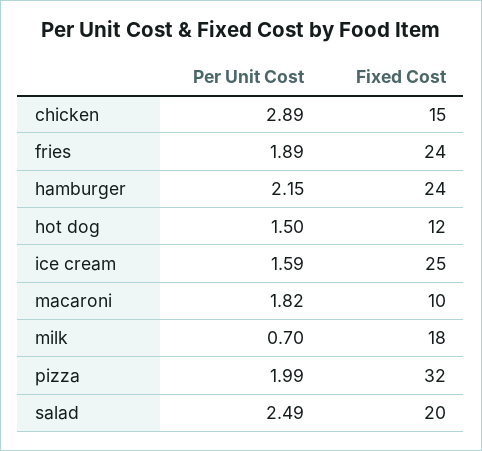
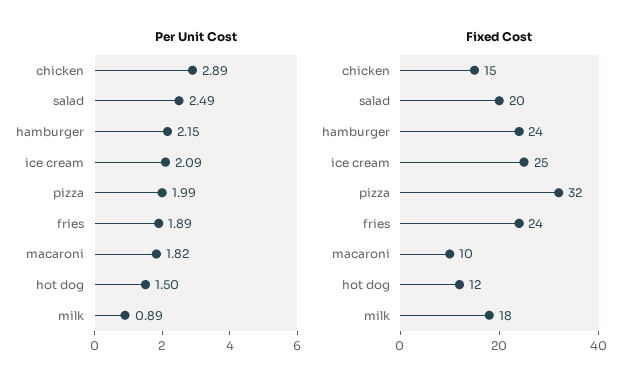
Per Unit Cost, ice cream: 1.59 -> 2.09
Per Unit Cost, milk: 0.7 -> 0.89

